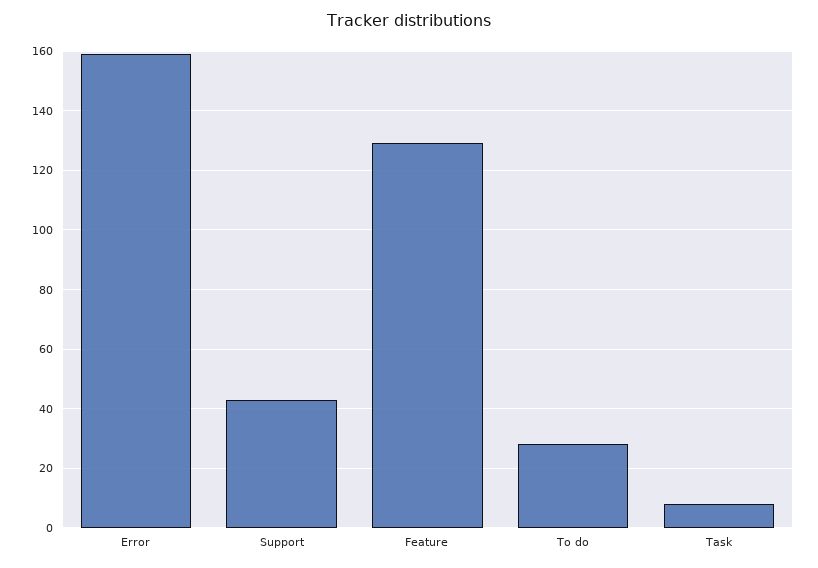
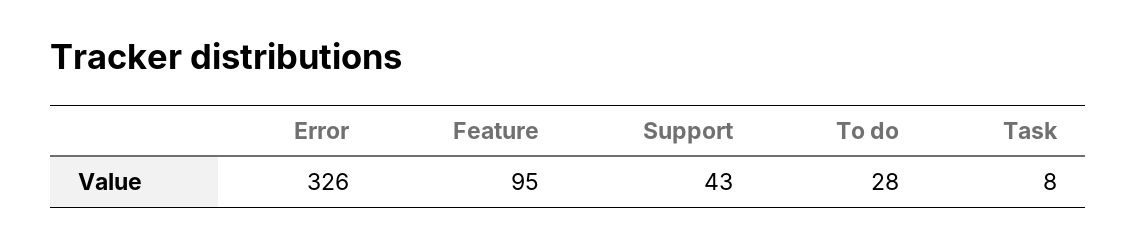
Error: 160 -> 326
Feature: 130 -> 95

